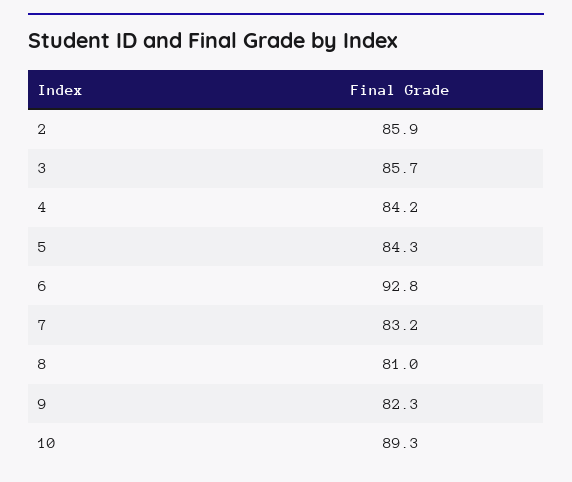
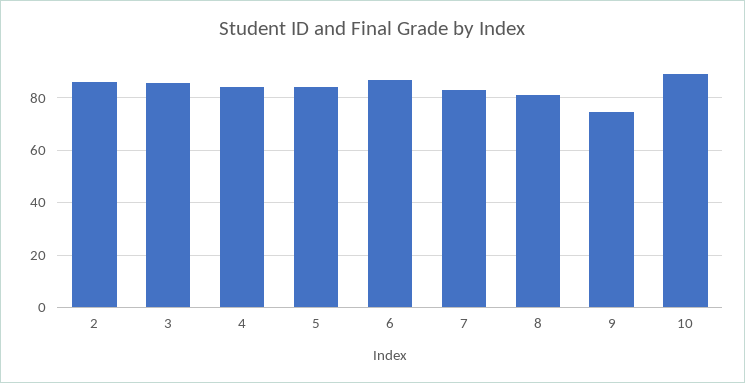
6: 92.8 -> 87.5
9: 82.3 -> 75

